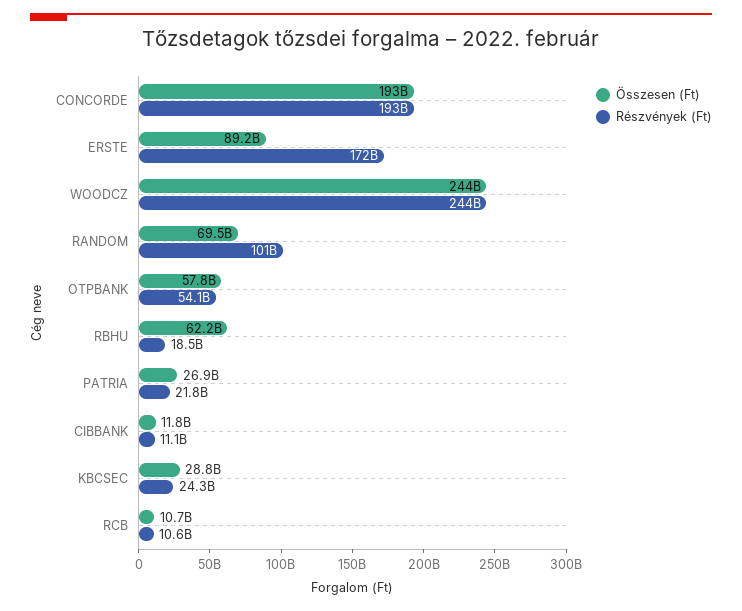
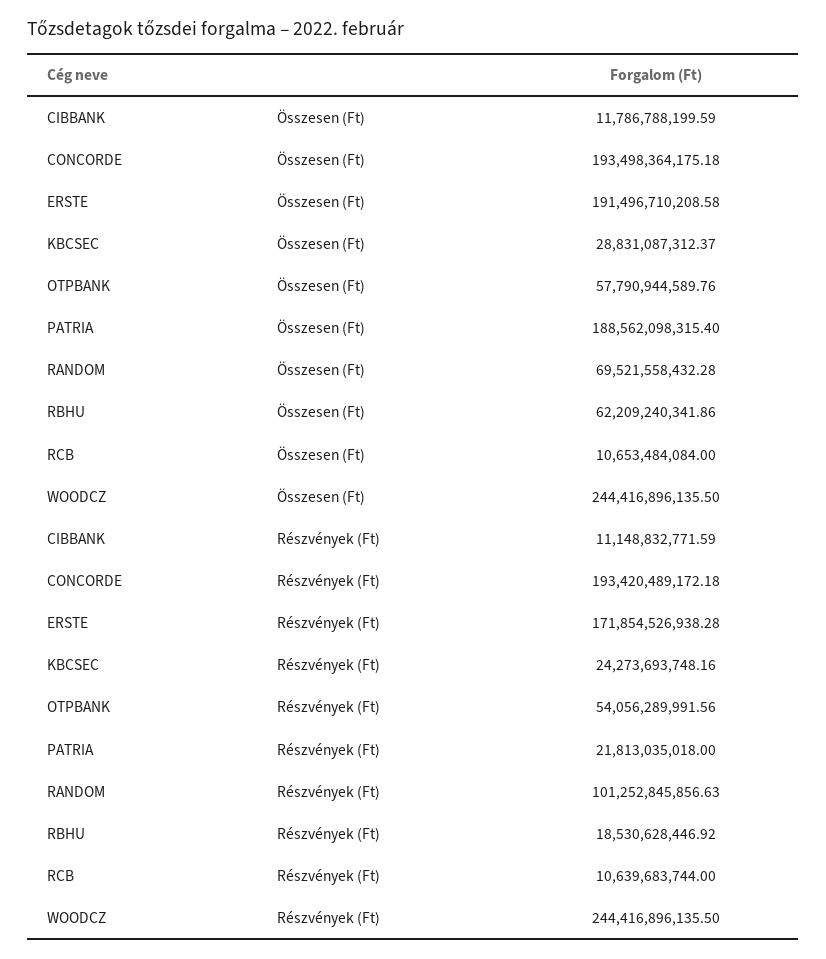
Összesen (Ft), ERSTE: 89200000000 -> 191496710208.58
Összesen (Ft), PATRIA: 26900000000 -> 188562098315.4

